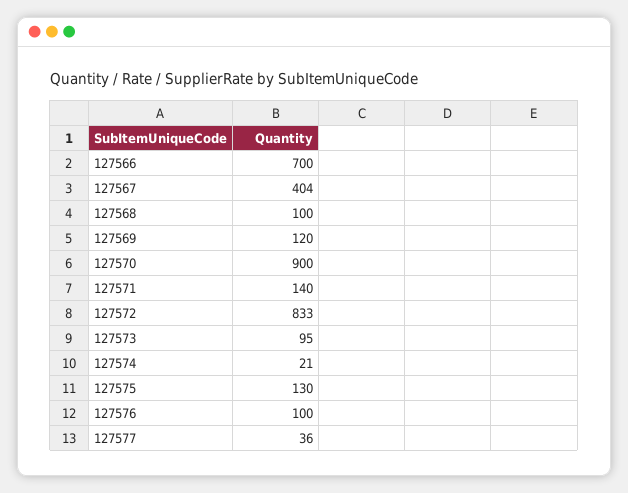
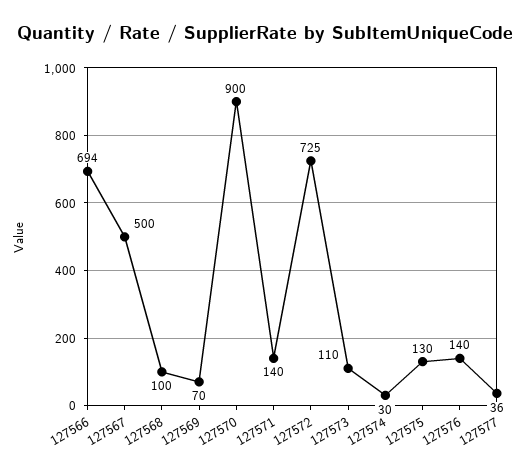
127566: 700 -> 694
127567: 404 -> 500
127569: 120 -> 70
127572: 833 -> 725
127573: 95 -> 110
127574: 21 -> 30
127576: 100 -> 140

